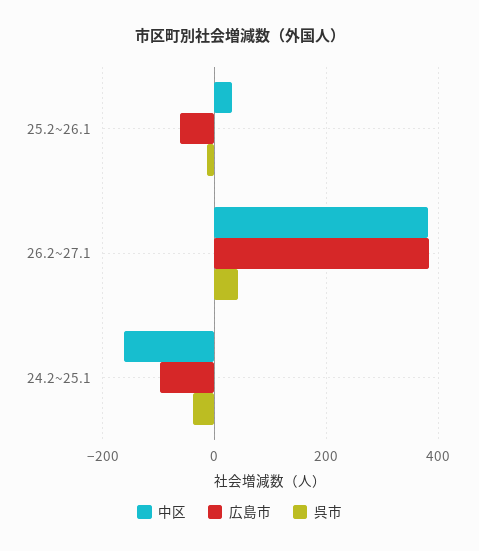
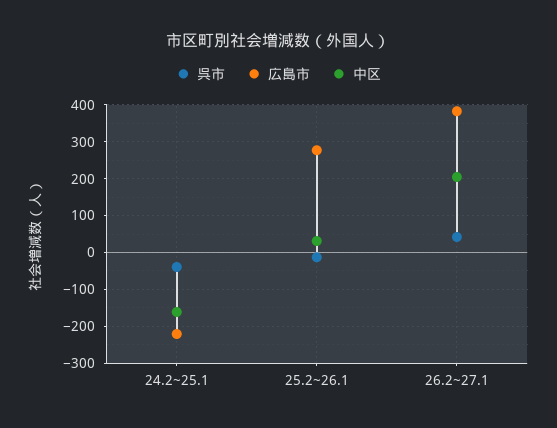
広島市, 25.2~26.1: -60 -> 280
中区, 26.2~27.1: 380 -> 200
広島市, 24.2~25.1: -100 -> -220

